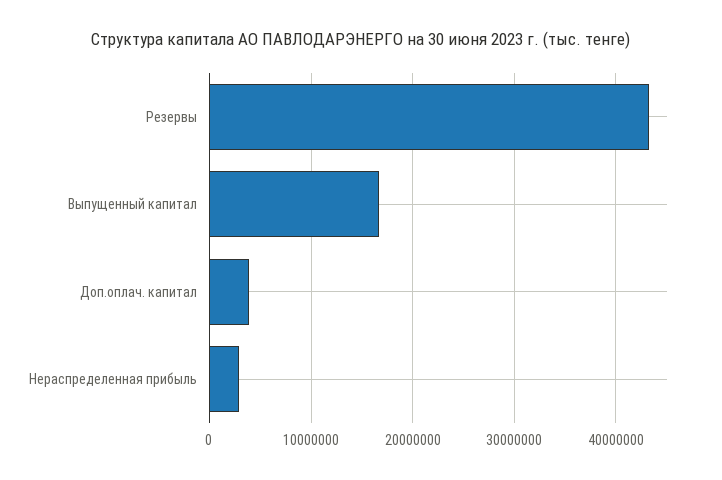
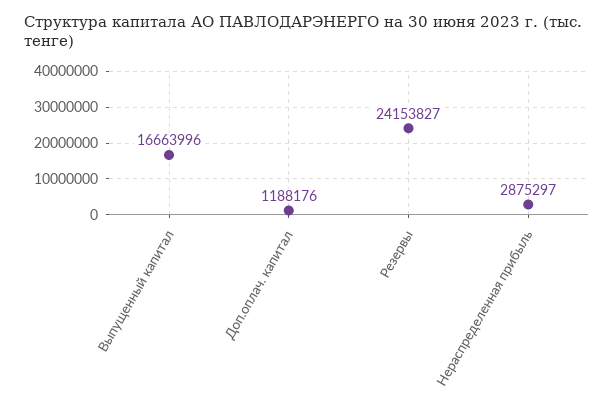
Резервы: 43000000 -> 24153827
Доп.оплач. капитал: 4000000 -> 1188176

